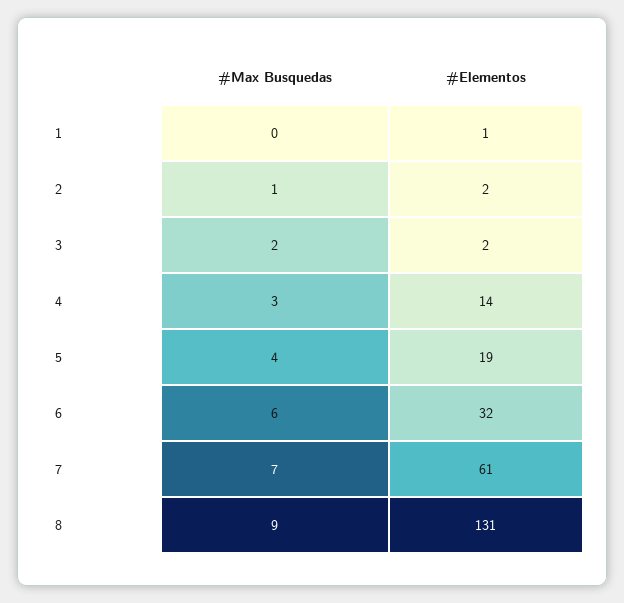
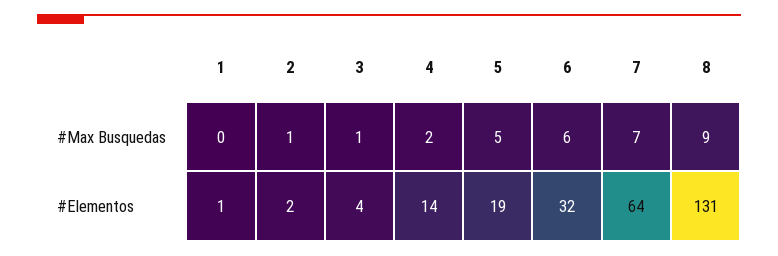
#Max Busquedas, 3: 2 -> 1
#Elementos, 3: 2 -> 4
#Max Busquedas, 4: 3 -> 2
#Max Busquedas, 5: 4 -> 5
#Elementos, 7: 61 -> 64

